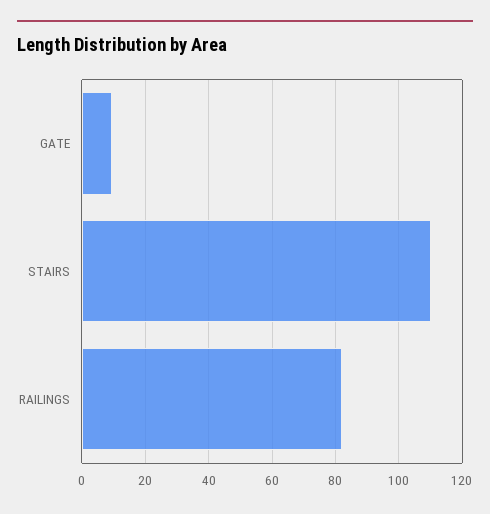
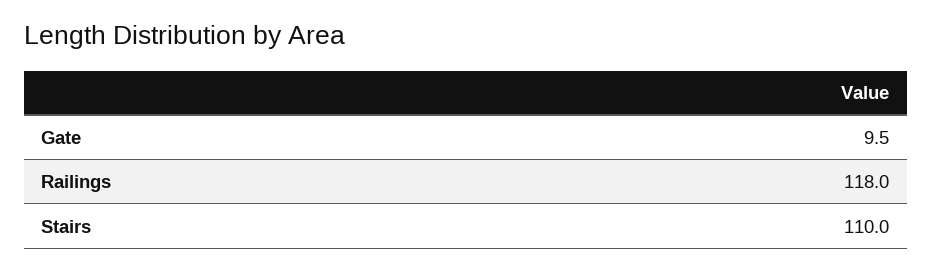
RAILINGS: 82 -> 118

